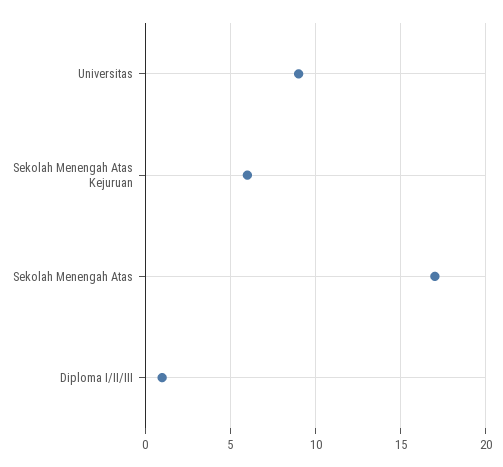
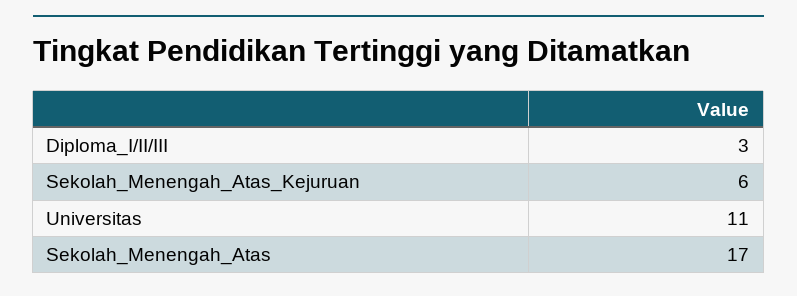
Universitas: 9 -> 11
Diploma I/II/III: 1 -> 3

